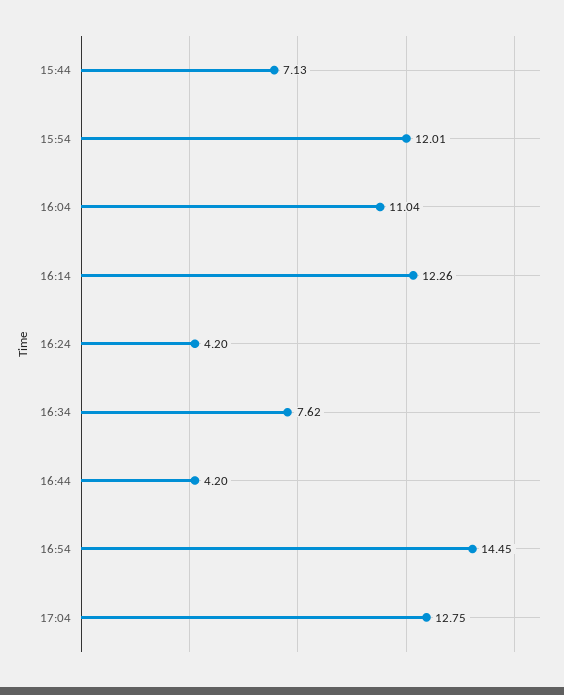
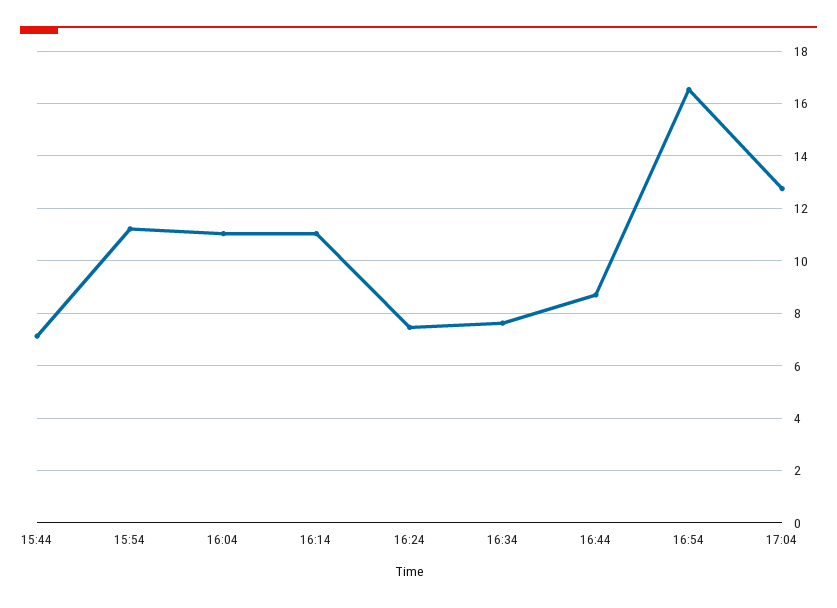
15:54: 12.01 -> 11.25
16:14: 12.26 -> 11
16:24: 4.2 -> 7.5
16:44: 4.2 -> 8.75
16:54: 14.45 -> 16.5

